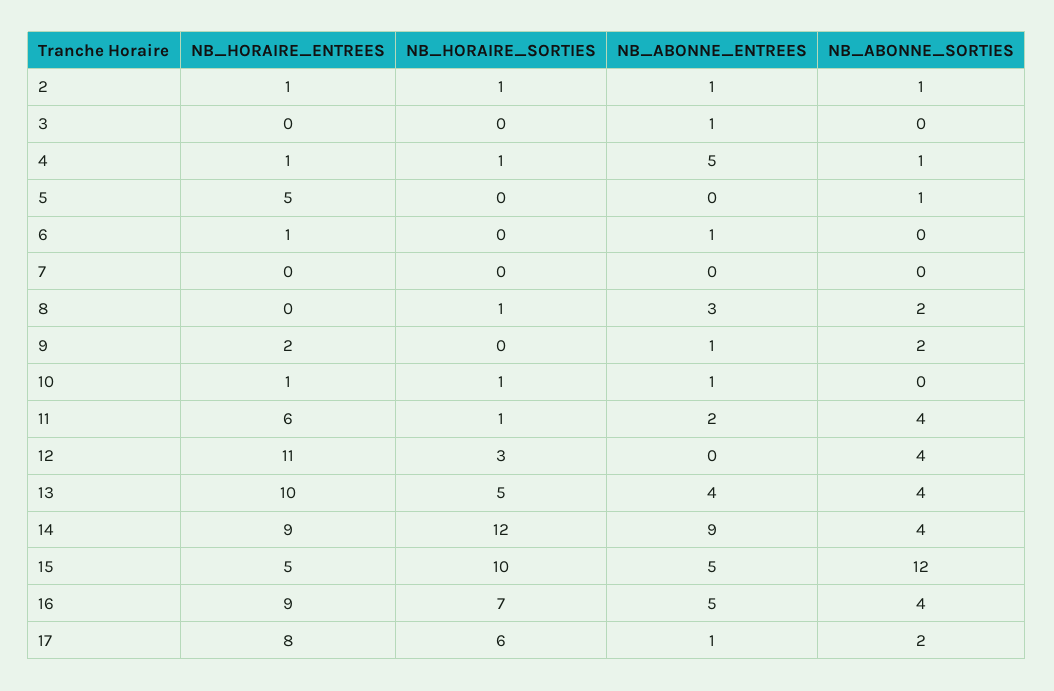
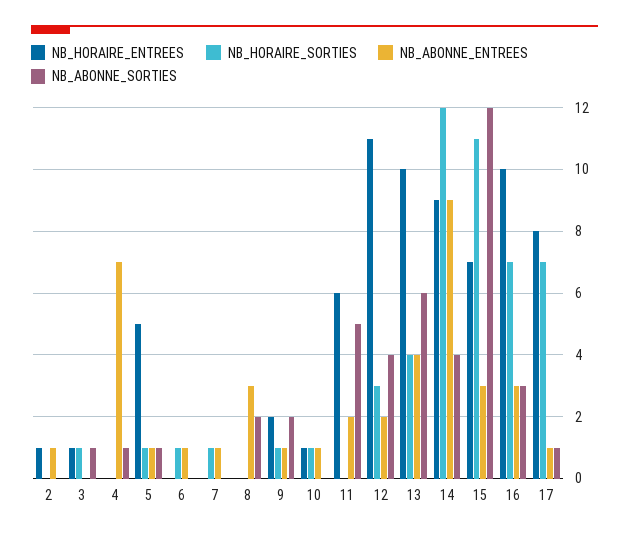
NB_HORAIRE_SORTIES, 2: 1 -> 0
NB_ABONNE_SORTIES, 2: 1 -> 0
NB_HORAIRE_ENTREES, 3: 0 -> 1
NB_HORAIRE_SORTIES, 3: 0 -> 1
NB_ABONNE_ENTREES, 3: 1 -> 0
NB_ABONNE_SORTIES, 3: 0 -> 1
NB_HORAIRE_ENTREES, 4: 1 -> 0
NB_HORAIRE_SORTIES, 4: 1 -> 0
NB_ABONNE_ENTREES, 4: 5 -> 7
NB_HORAIRE_SORTIES, 5: 0 -> 1
NB_ABONNE_ENTREES, 5: 0 -> 1
NB_HORAIRE_ENTREES, 6: 1 -> 0
NB_HORAIRE_SORTIES, 6: 0 -> 1
NB_HORAIRE_SORTIES, 7: 0 -> 1
NB_ABONNE_ENTREES, 7: 0 -> 1
NB_HORAIRE_SORTIES, 8: 1 -> 0
NB_HORAIRE_SORTIES, 9: 0 -> 1
NB_HORAIRE_SORTIES, 11: 1 -> 0
NB_ABONNE_SORTIES, 11: 4 -> 5
NB_ABONNE_ENTREES, 12: 0 -> 2
NB_HORAIRE_SORTIES, 13: 5 -> 4
NB_ABONNE_SORTIES, 13: 4 -> 6
NB_HORAIRE_ENTREES, 15: 5 -> 7
NB_HORAIRE_SORTIES, 15: 10 -> 11
NB_ABONNE_ENTREES, 15: 5 -> 3
NB_HORAIRE_ENTREES, 16: 9 -> 10
NB_ABONNE_ENTREES, 16: 5 -> 3
NB_ABONNE_SORTIES, 16: 4 -> 3
NB_HORAIRE_SORTIES, 17: 6 -> 7
NB_ABONNE_SORTIES, 17: 2 -> 1

